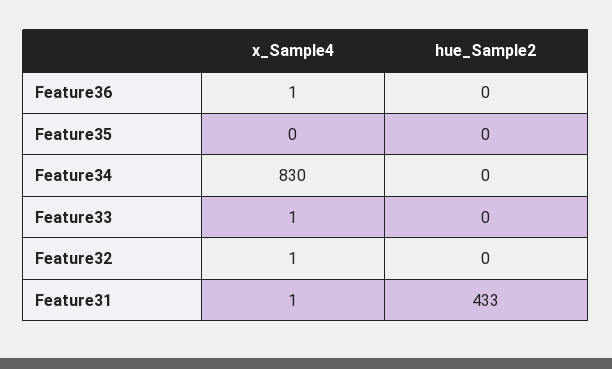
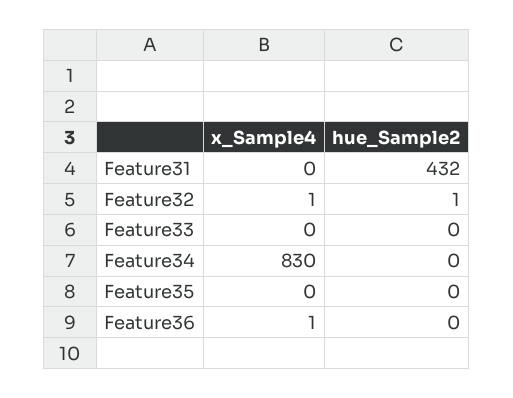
x_Sample4, Feature33: 1 -> 0
hue_Sample2, Feature32: 0 -> 1
x_Sample4, Feature31: 1 -> 0
hue_Sample2, Feature31: 433 -> 432

